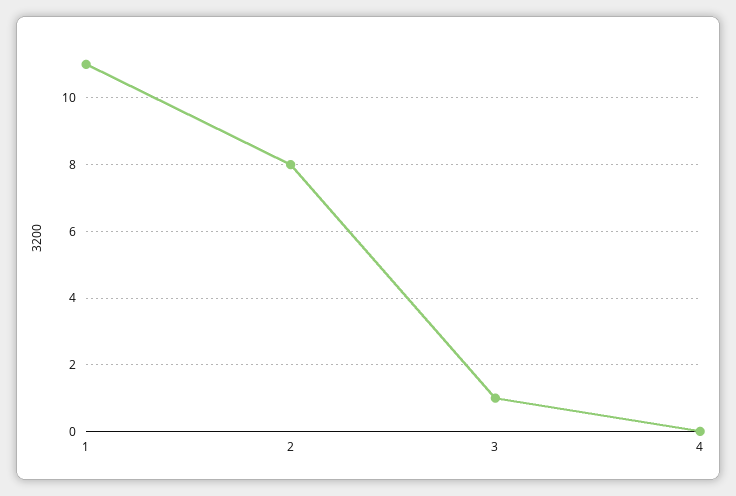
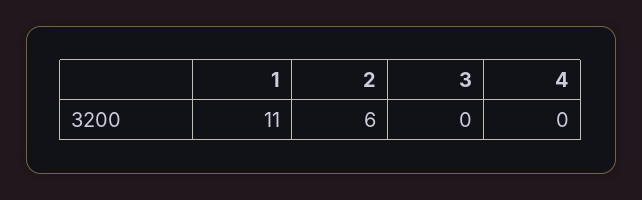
2: 8 -> 6
3: 1 -> 0

